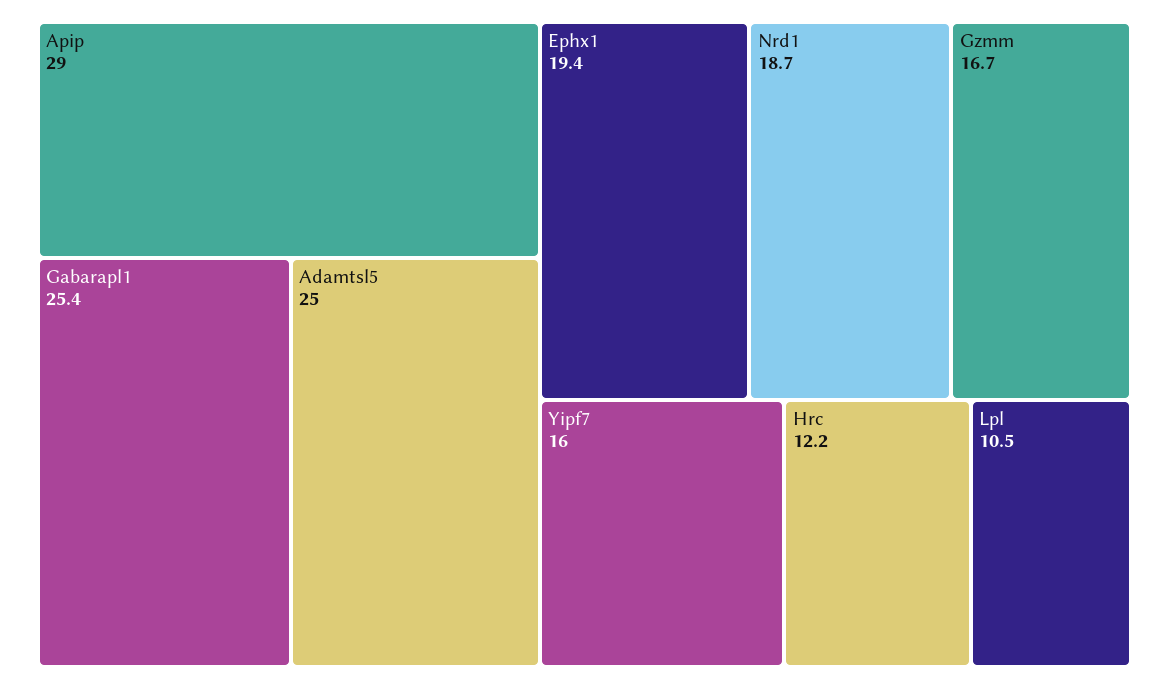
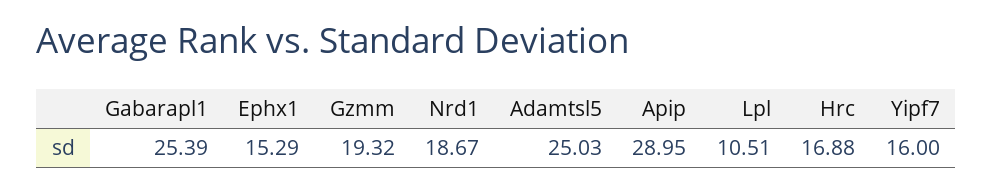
Ephx1: 19.4 -> 15.29
Gzmm: 16.7 -> 19.32
Hrc: 12.2 -> 16.88

